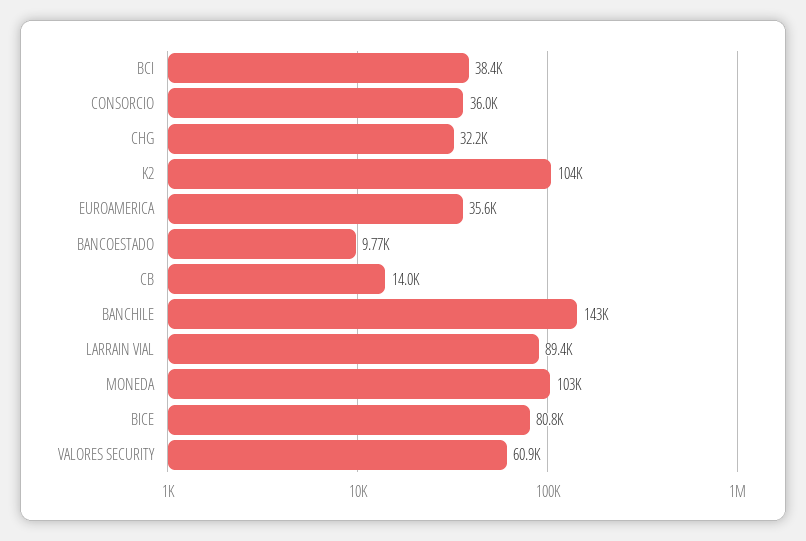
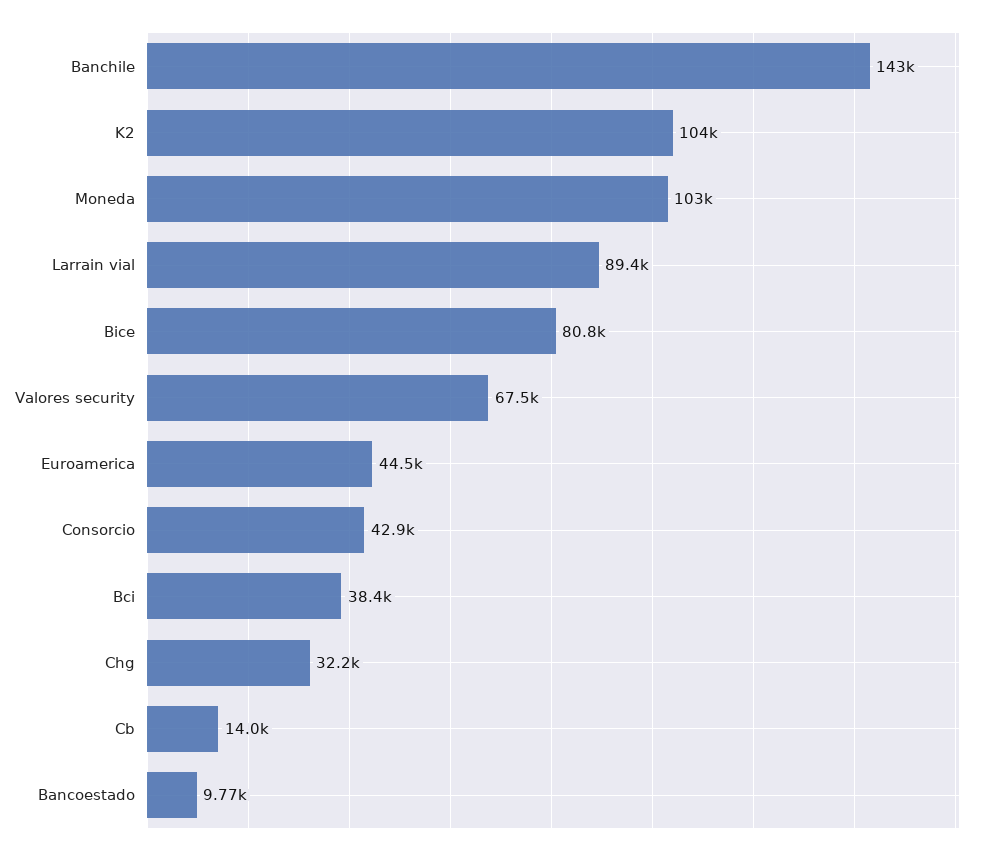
CONSORCIO: 36000 -> 42900
EUROAMERICA: 35600 -> 44500
VALORES SECURITY: 60900 -> 67500

